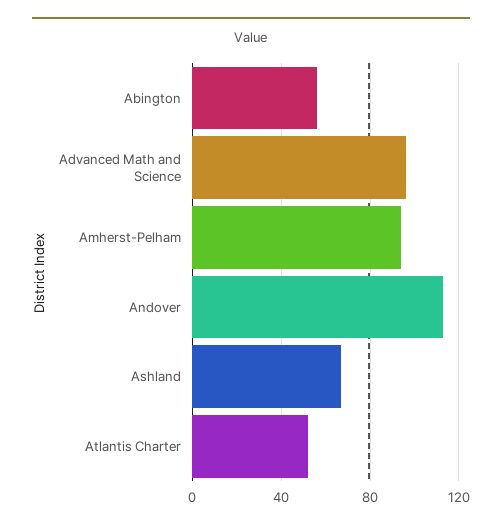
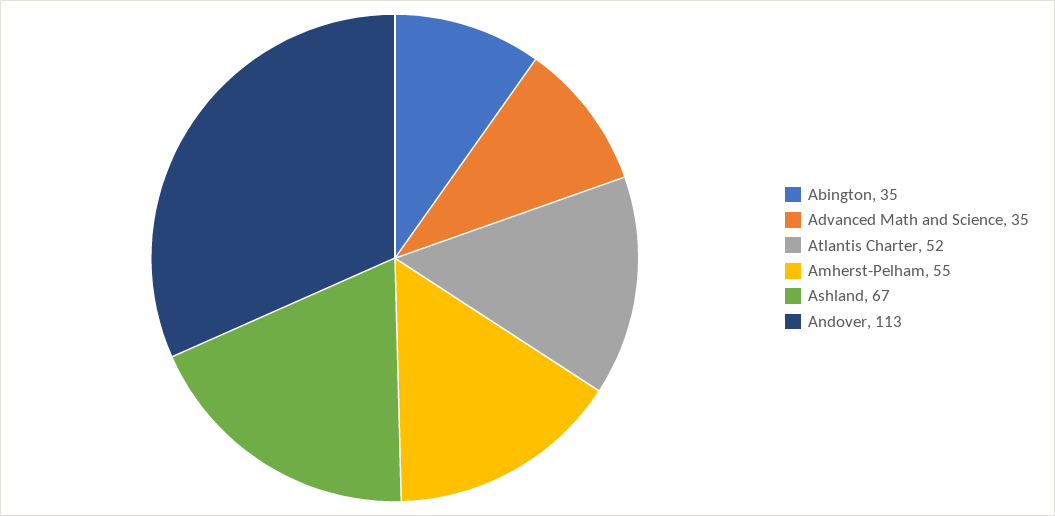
Abington: 55 -> 35
Advanced Math and Science: 95 -> 35
Amherst-Pelham: 95 -> 55

